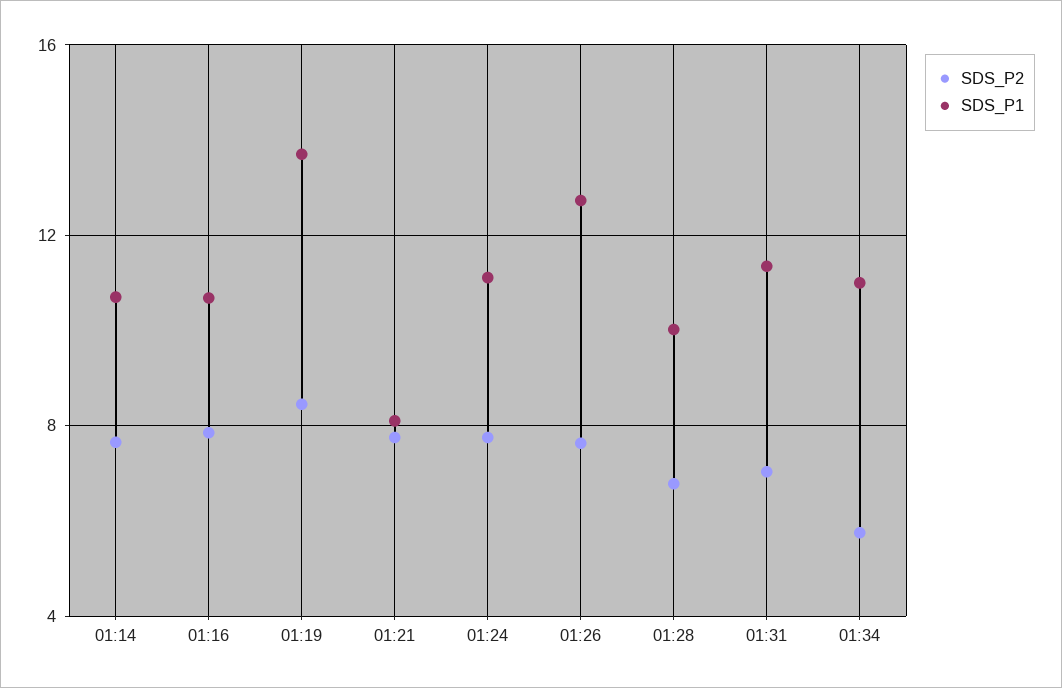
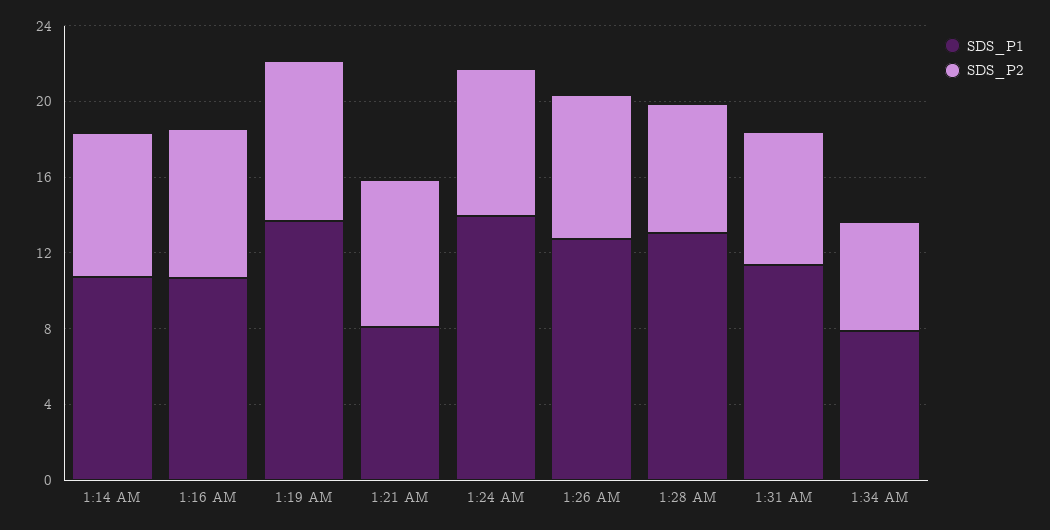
SDS_P1, 01:24: 11 -> 14
SDS_P1, 01:28: 10 -> 13
SDS_P1, 01:34: 11 -> 8

